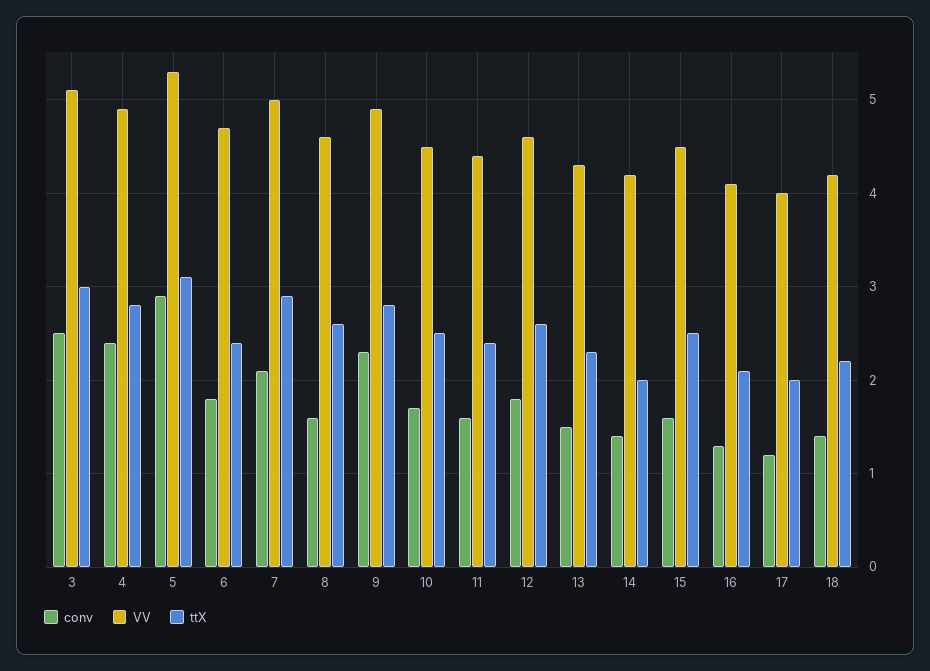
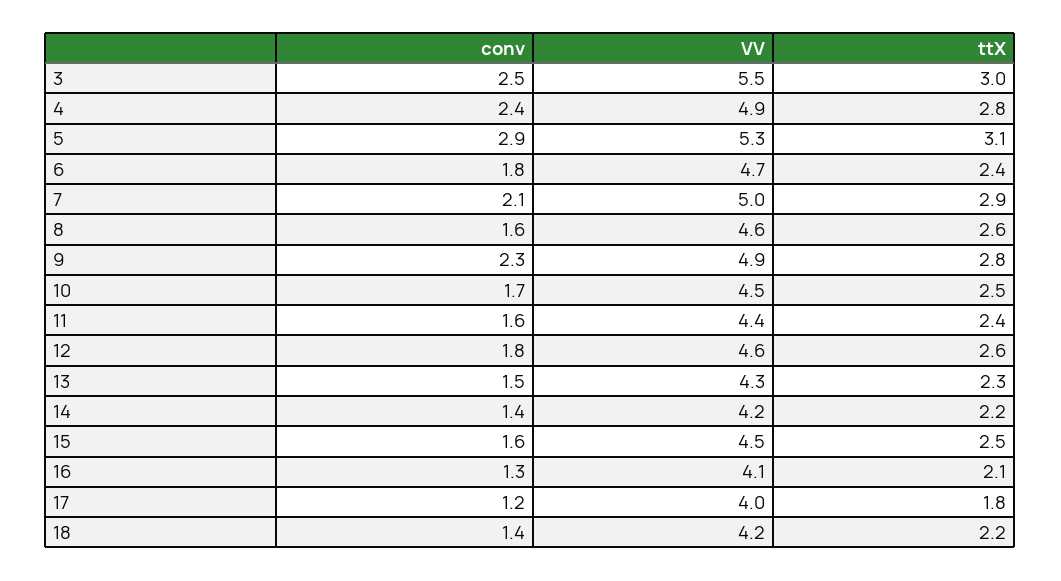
VV, 3: 5.1 -> 5.5
ttX, 14: 2 -> 2.2
ttX, 17: 2 -> 1.8

